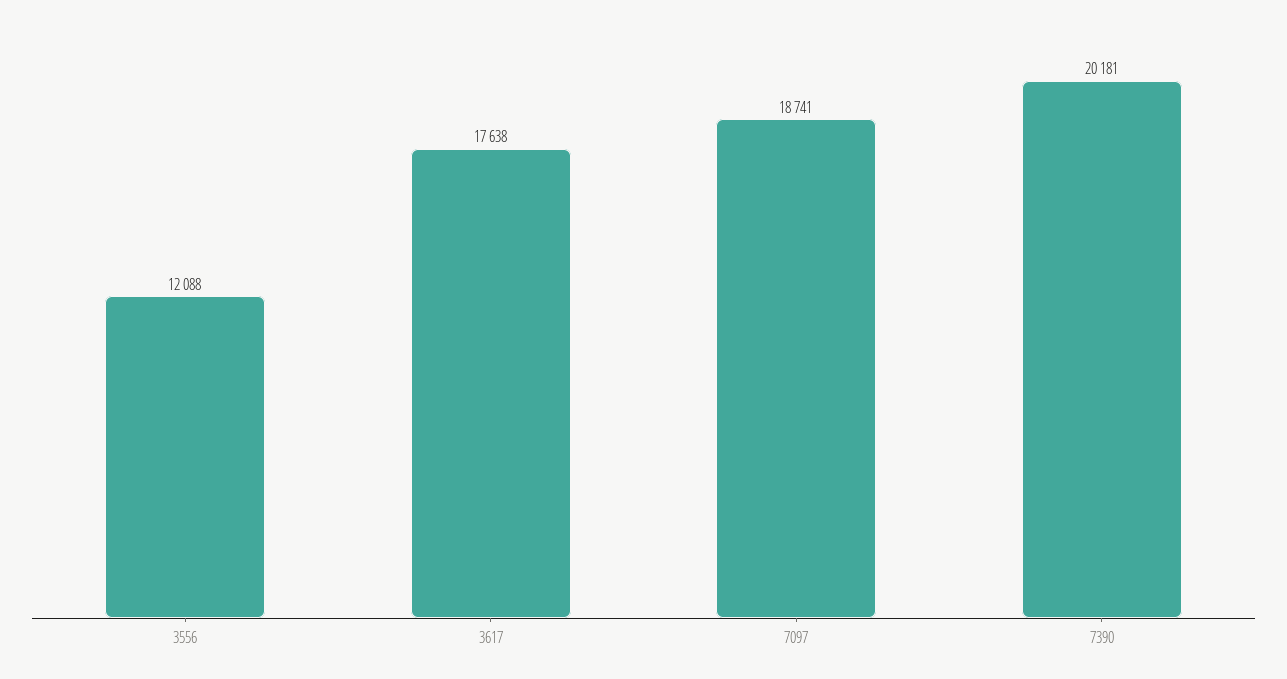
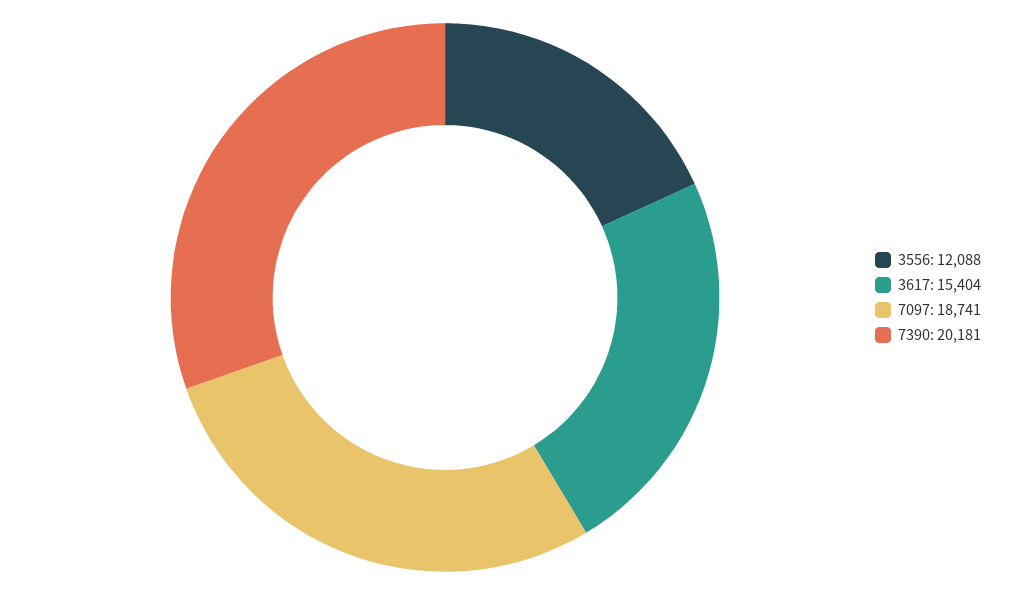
3617: 17638 -> 15404

